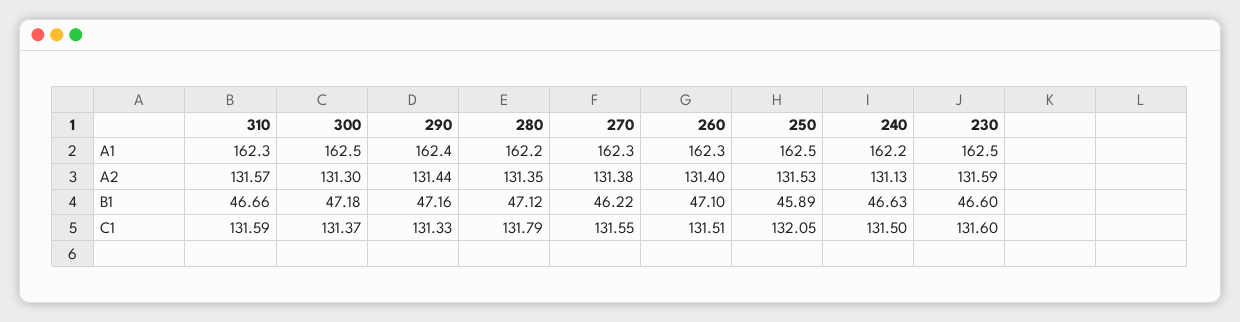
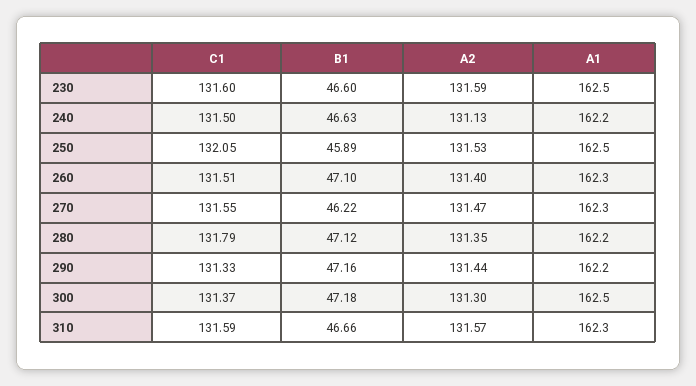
290, A1: 162.4 -> 162.2
270, A2: 131.38 -> 131.47

